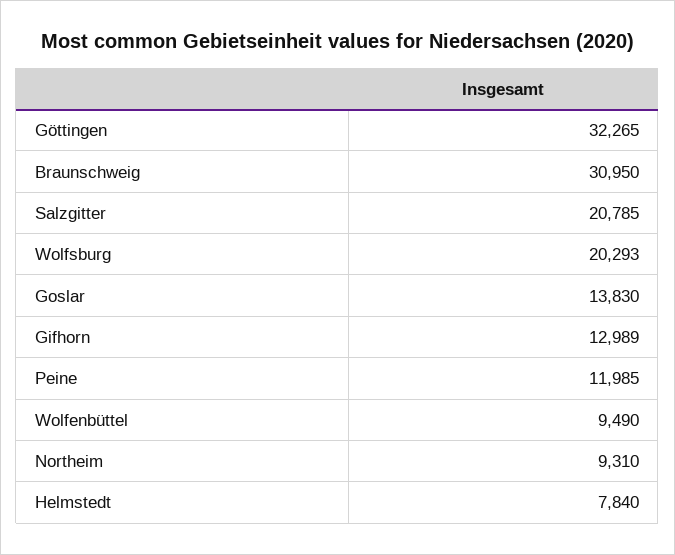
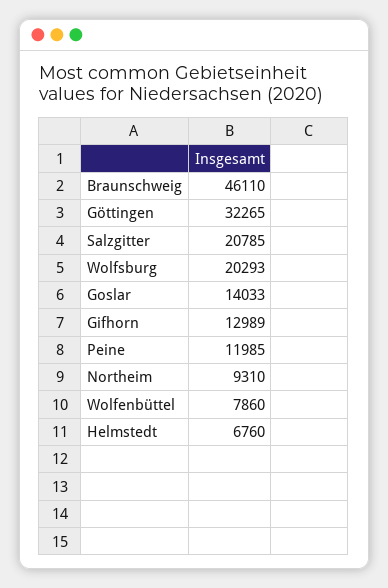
Braunschweig: 30950 -> 46110
Goslar: 13830 -> 14033
Wolfenbüttel: 9490 -> 7860
Helmstedt: 7840 -> 6760

